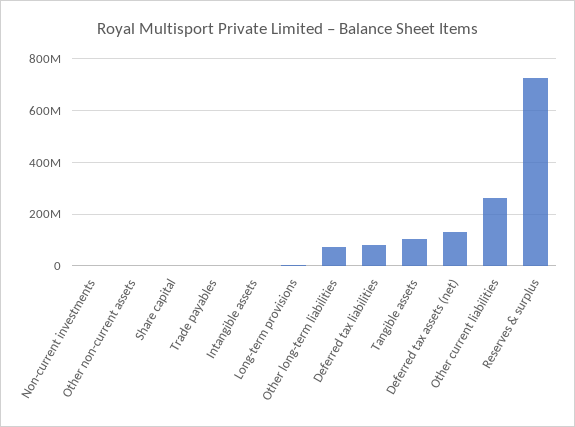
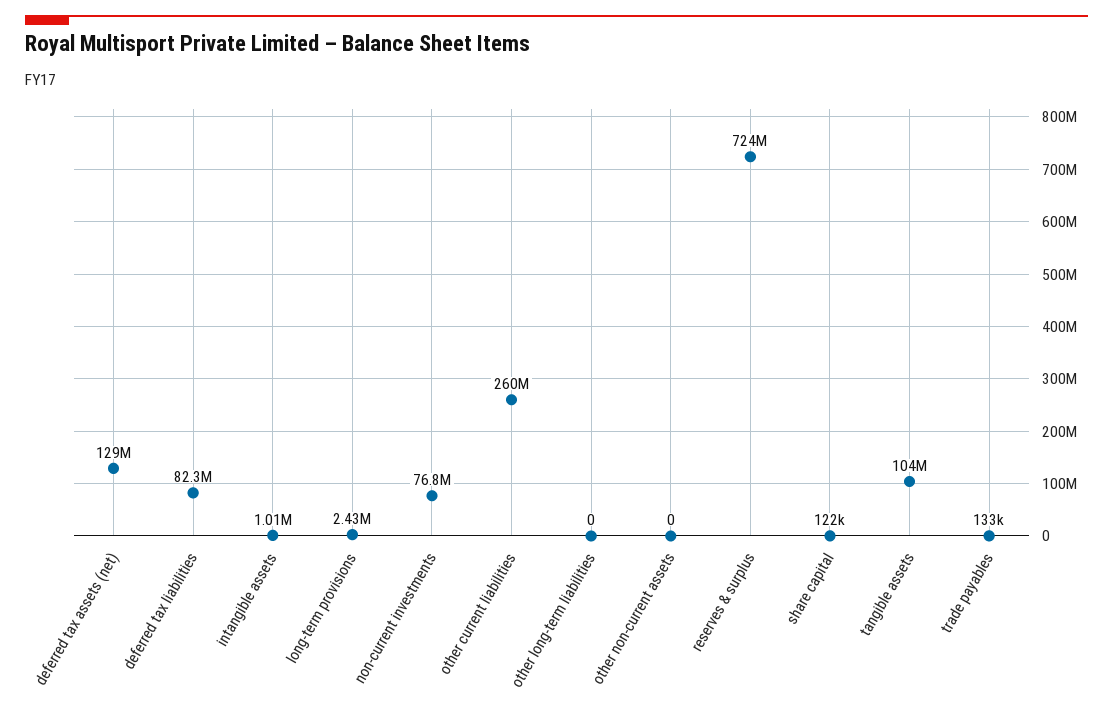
Non-current investments: 0 -> 76800000
Other long-term liabilities: 75000000 -> 0

